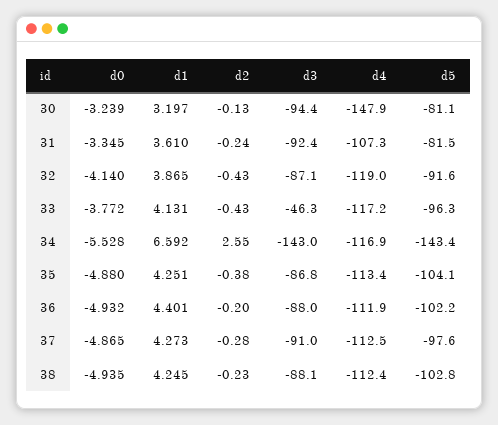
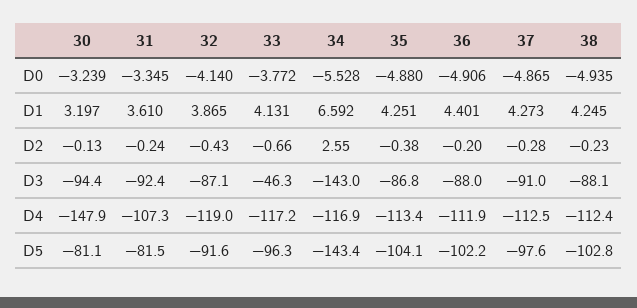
d2, 33: -0.43 -> -0.66
d0, 36: -4.932 -> -4.906

